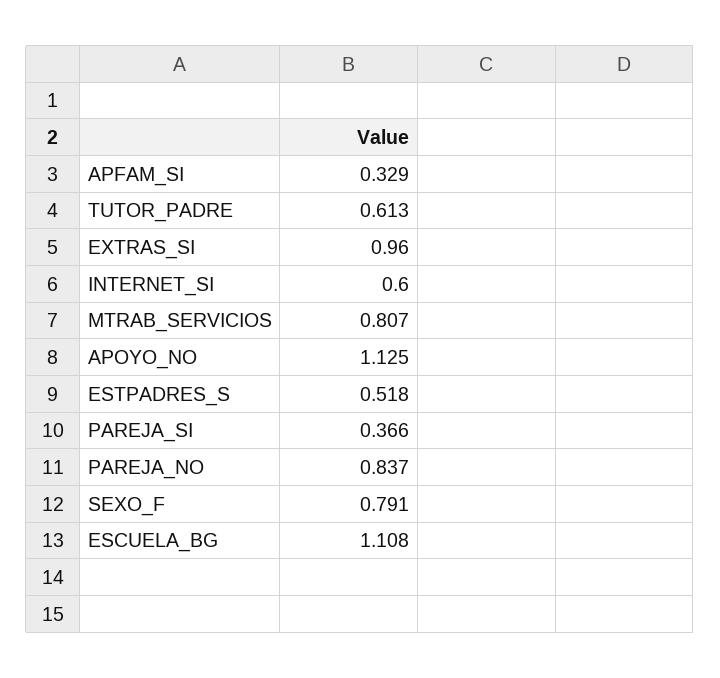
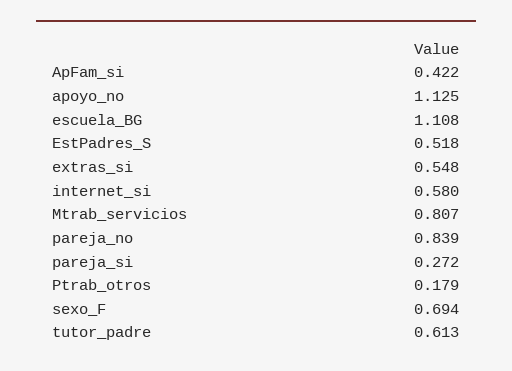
APFAM_SI: 0.329 -> 0.422
EXTRAS_SI: 0.96 -> 0.548
INTERNET_SI: 0.6 -> 0.58
PAREJA_SI: 0.366 -> 0.272
PAREJA_NO: 0.837 -> 0.839
SEXO_F: 0.791 -> 0.694
Ptrab_otros: none -> 0.179

